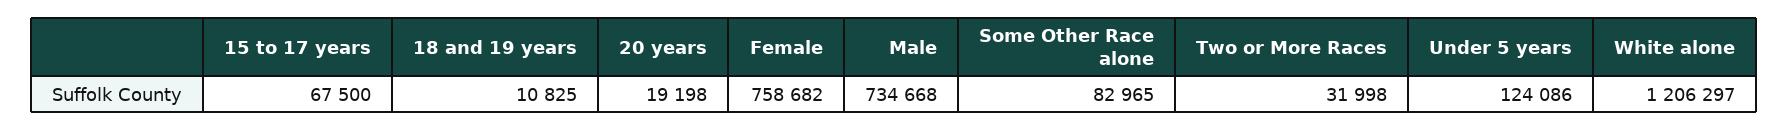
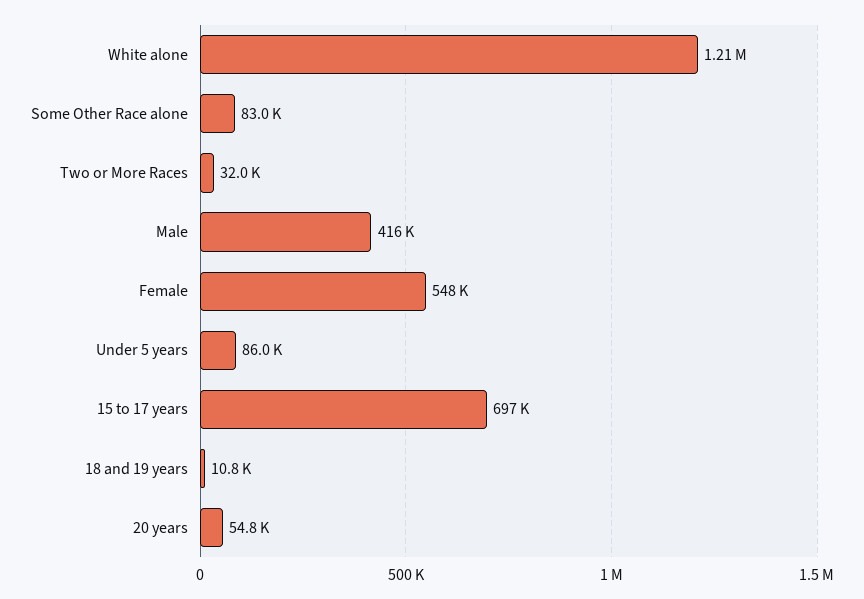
15 to 17 years: 67500 -> 697000
20 years: 19198 -> 54800
Female: 758682 -> 548000
Male: 734668 -> 416000
Under 5 years: 124086 -> 86000

